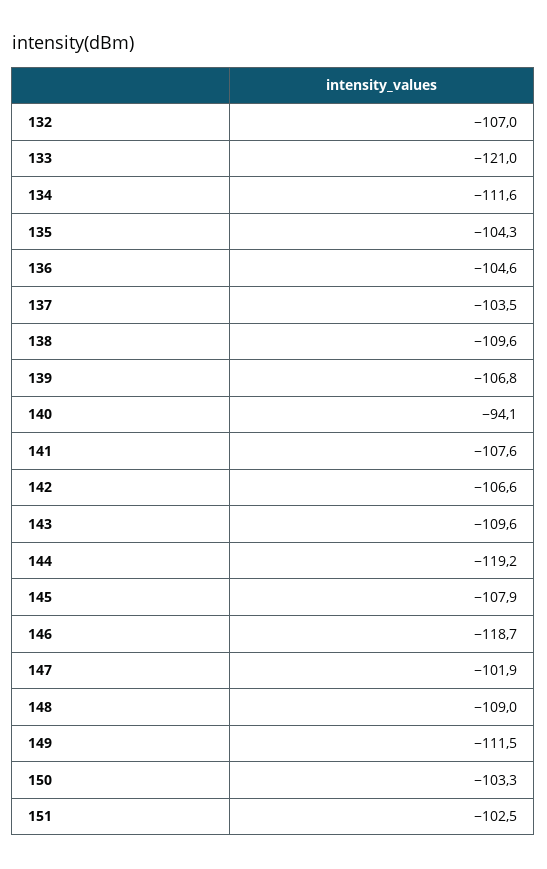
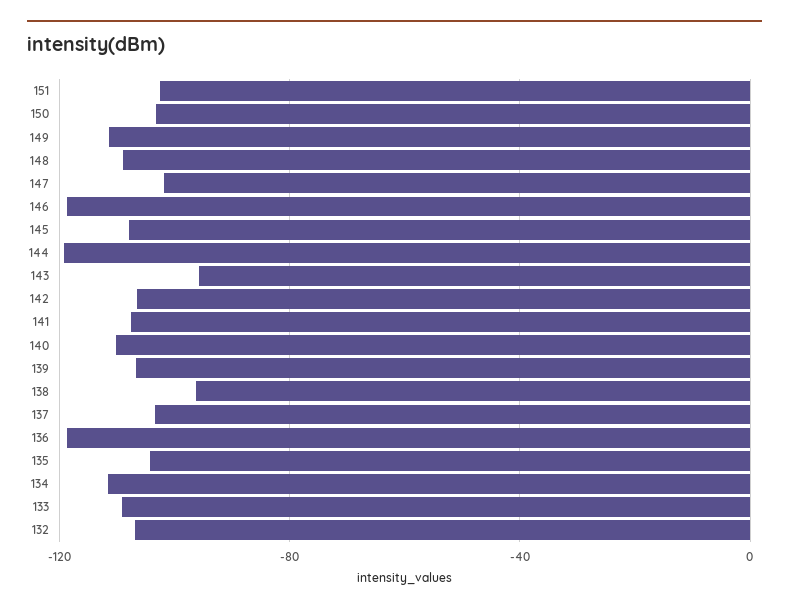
133: -121 -> -110
136: -104.6 -> -120
138: -109.6 -> -95
140: -94.1 -> -110
143: -109.6 -> -95

